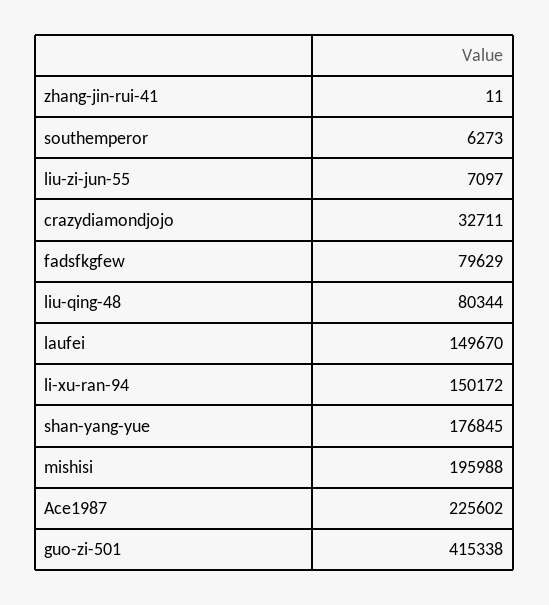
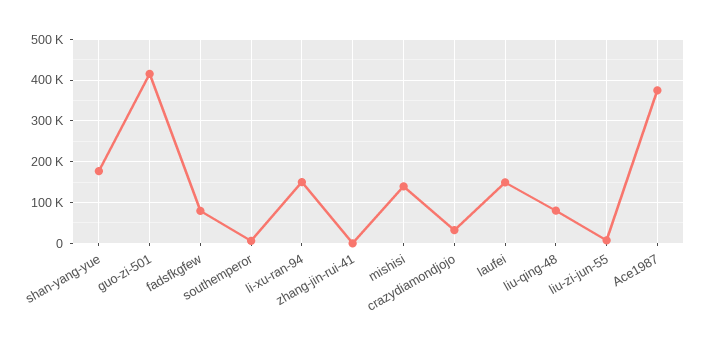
mishisi: 195988 -> 140000
Ace1987: 225602 -> 380000

